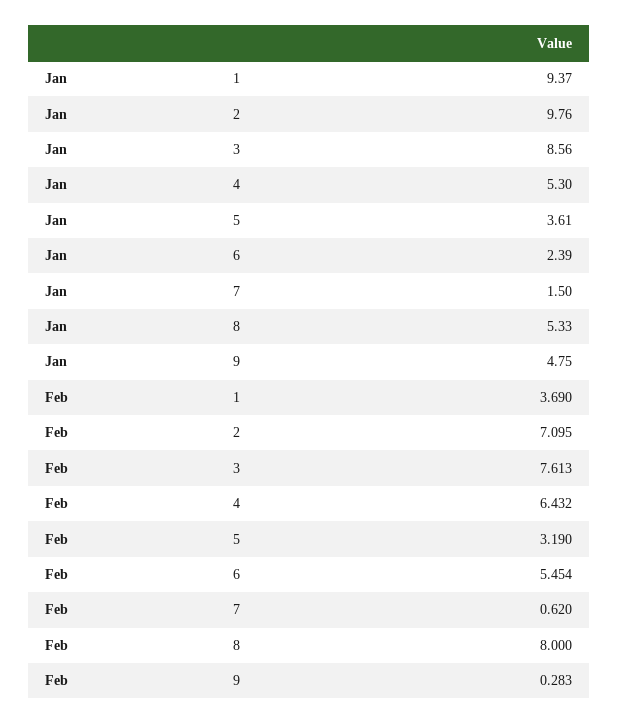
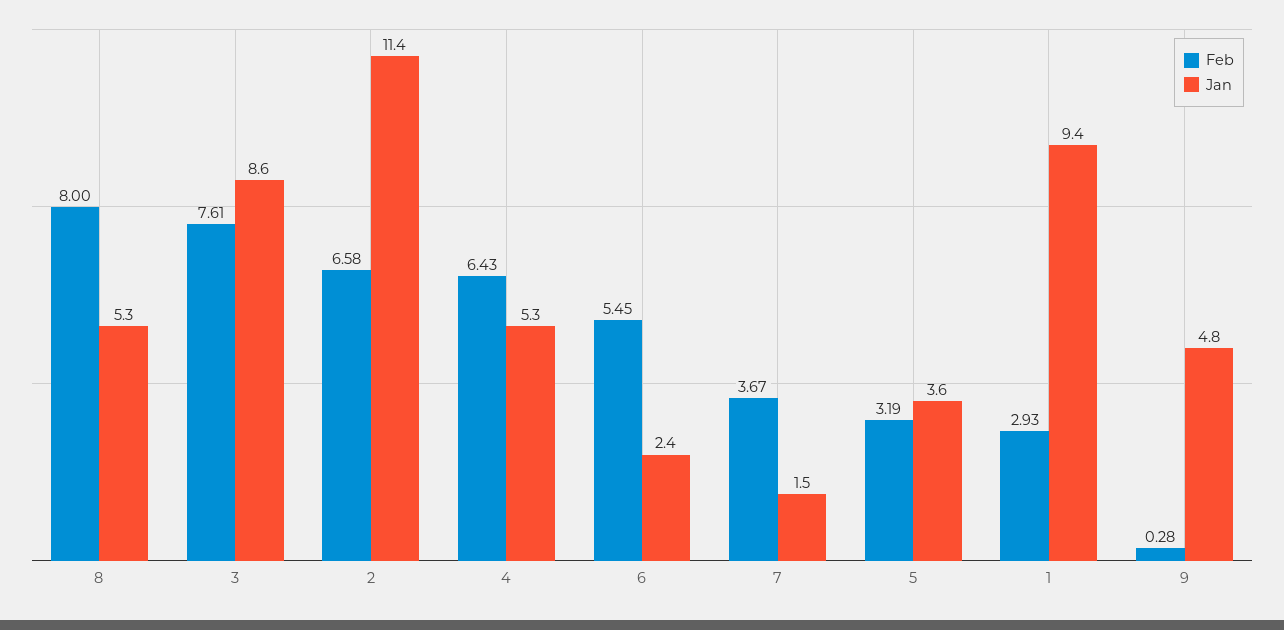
Jan, 2: 9.76 -> 11.4
Feb, 1: 3.69 -> 2.93
Feb, 2: 7.095 -> 6.58
Feb, 7: 0.62 -> 3.67

